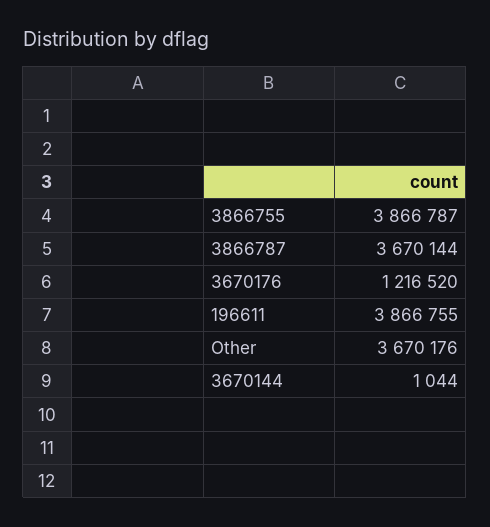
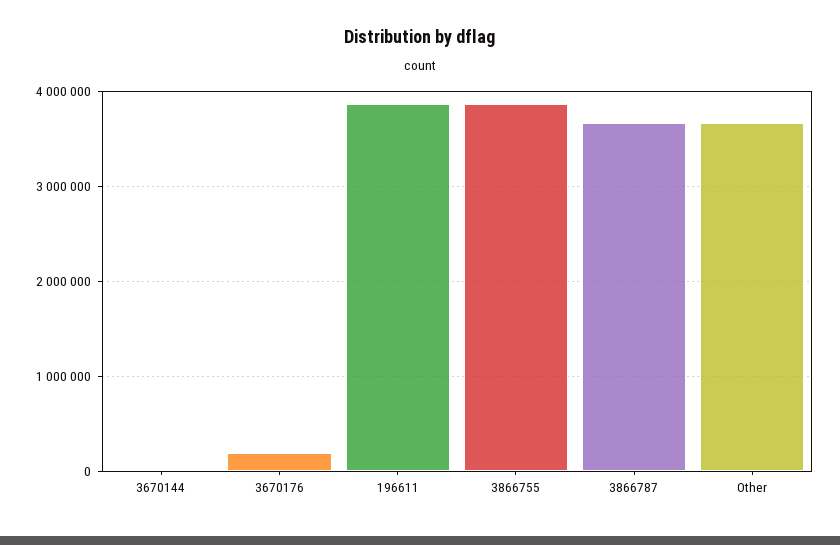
3670176: 1216520 -> 200000

